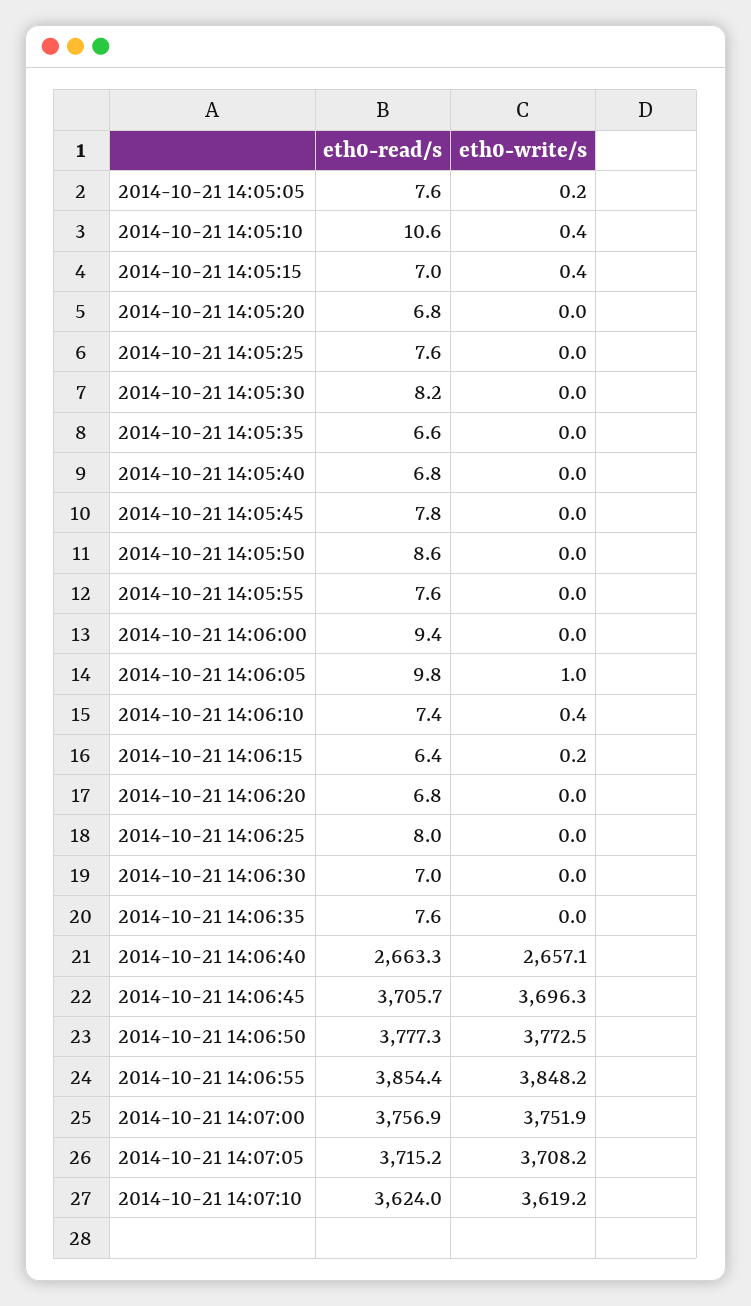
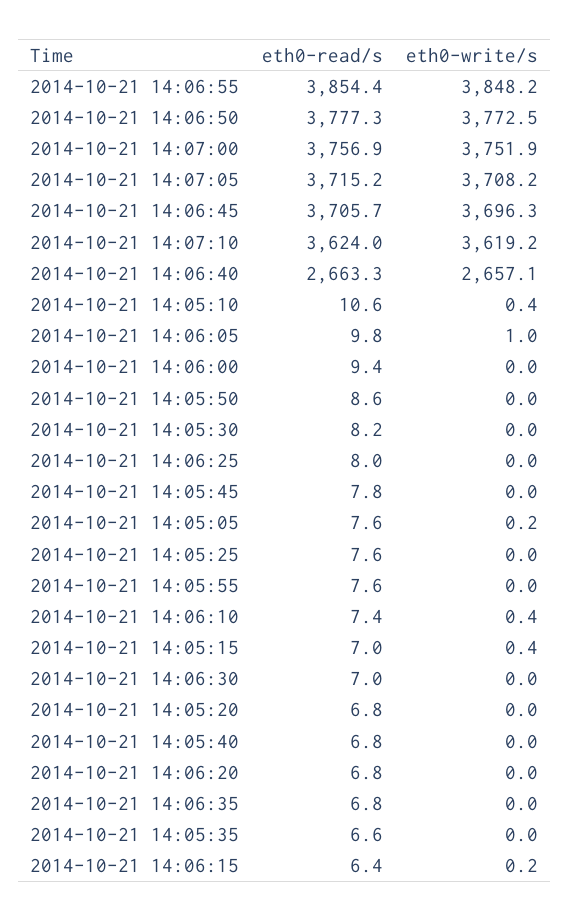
eth0-read/s, 2014-10-21 14:06:35: 7.6 -> 6.8

